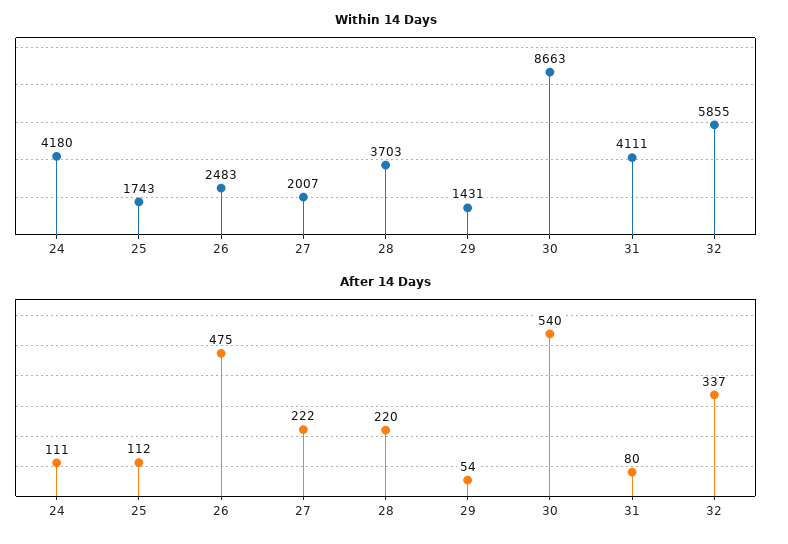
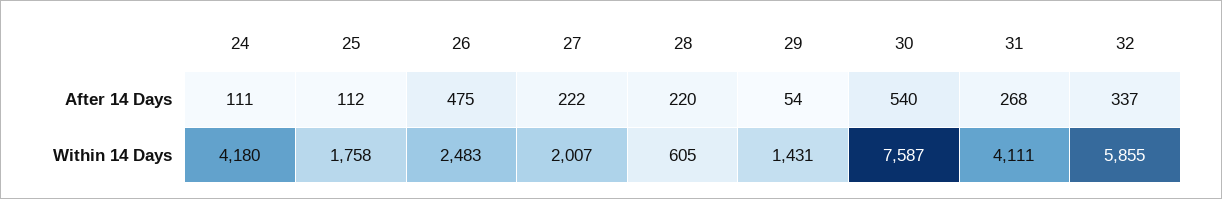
Within 14 Days, 25: 1743 -> 1758
Within 14 Days, 28: 3703 -> 605
Within 14 Days, 30: 8663 -> 7587
After 14 Days, 31: 80 -> 268

